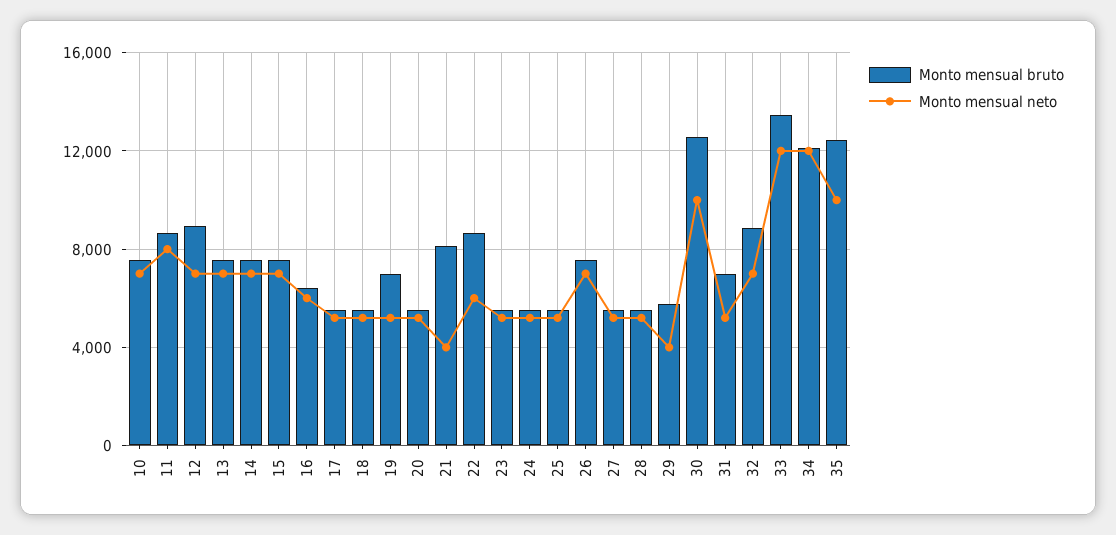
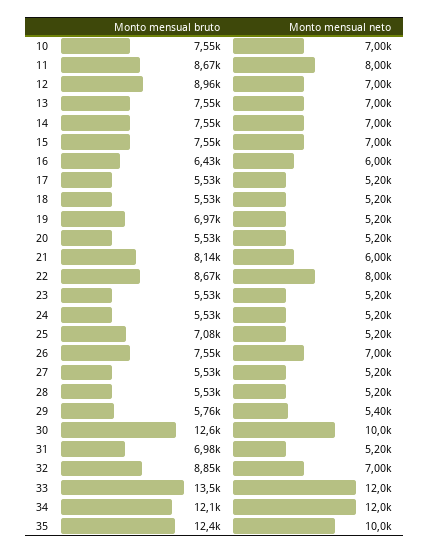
Monto mensual neto, 21: 4000 -> 6000
Monto mensual neto, 22: 6000 -> 8000
Monto mensual bruto, 25: 5500 -> 7080
Monto mensual neto, 29: 4000 -> 5400

